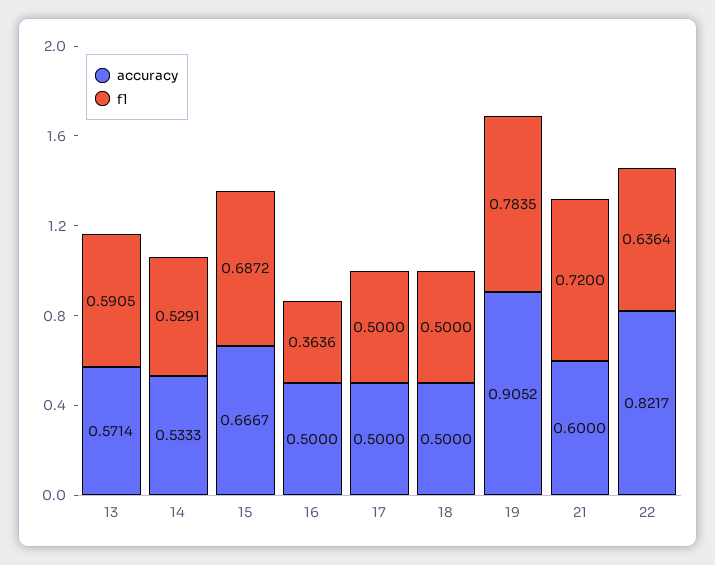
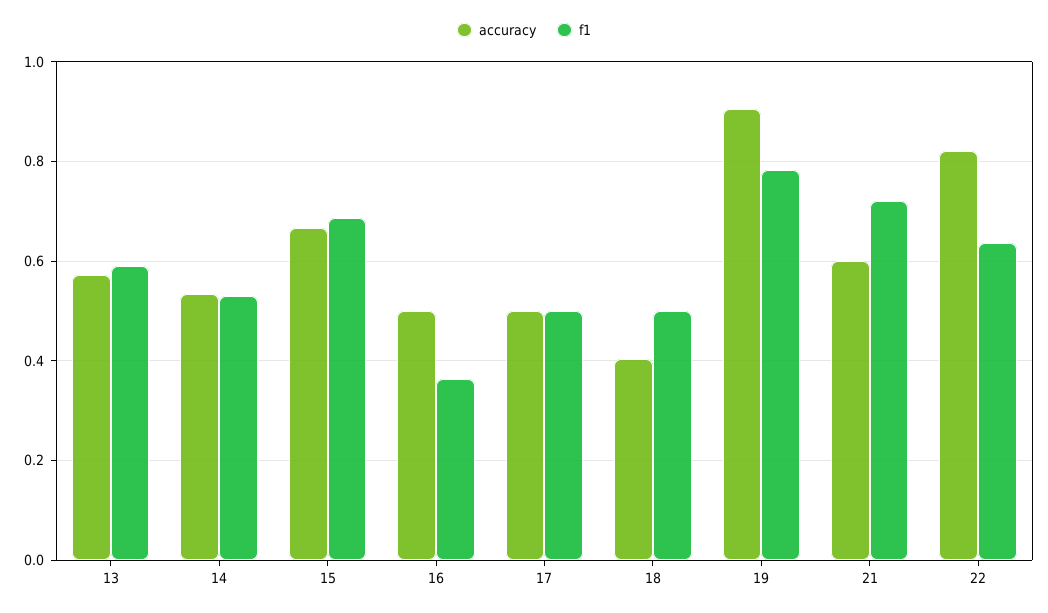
accuracy, 18: 0.5 -> 0.4

